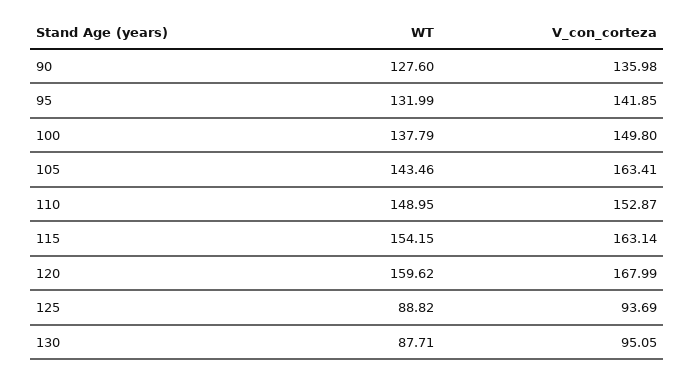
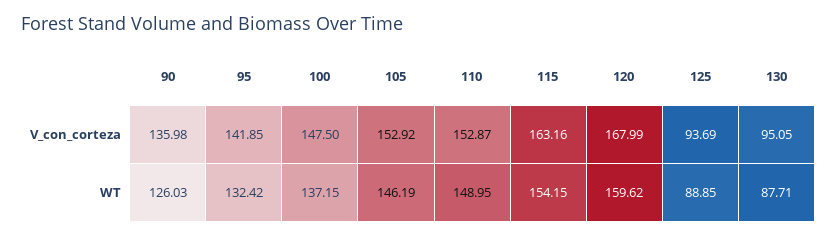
WT, 90: 127.6 -> 126.03
WT, 95: 131.99 -> 132.42
WT, 100: 137.79 -> 137.15
V_con_corteza, 100: 149.8 -> 147.5
WT, 105: 143.46 -> 146.19
V_con_corteza, 105: 163.41 -> 152.92
V_con_corteza, 115: 163.14 -> 163.16
WT, 125: 88.82 -> 88.85

